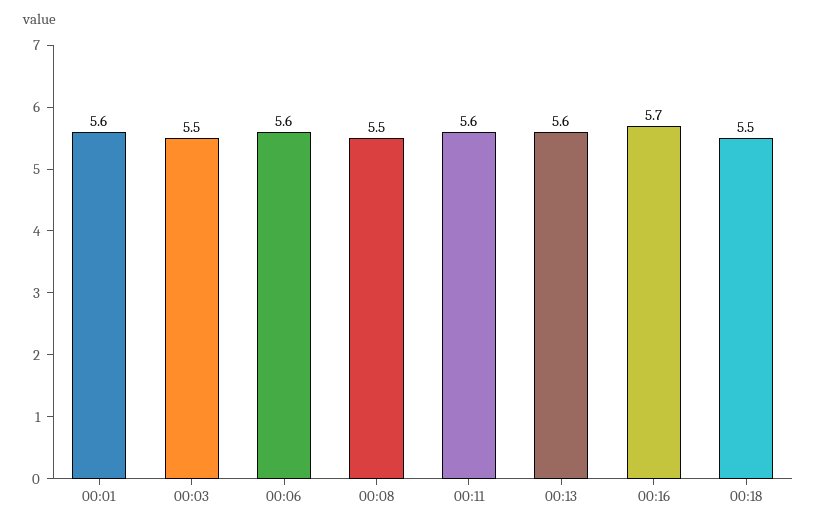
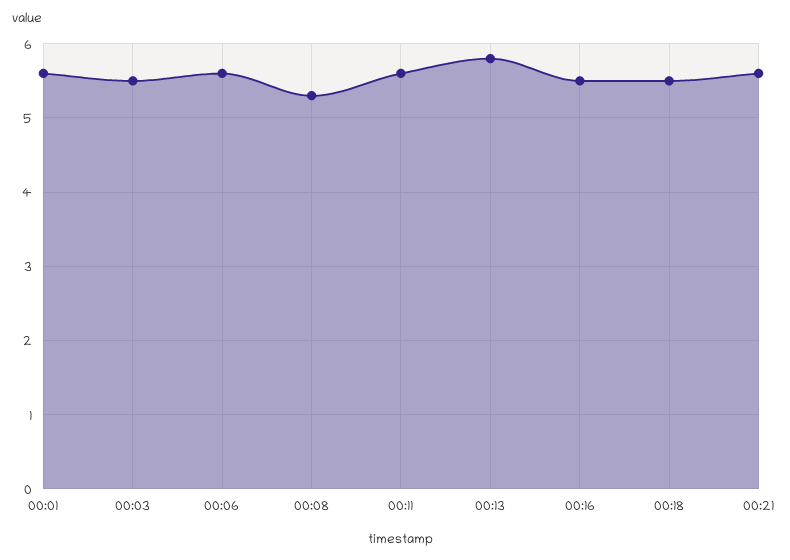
00:08: 5.5 -> 5.3
00:13: 5.6 -> 5.8
00:16: 5.7 -> 5.5
00:21: none -> 5.6

